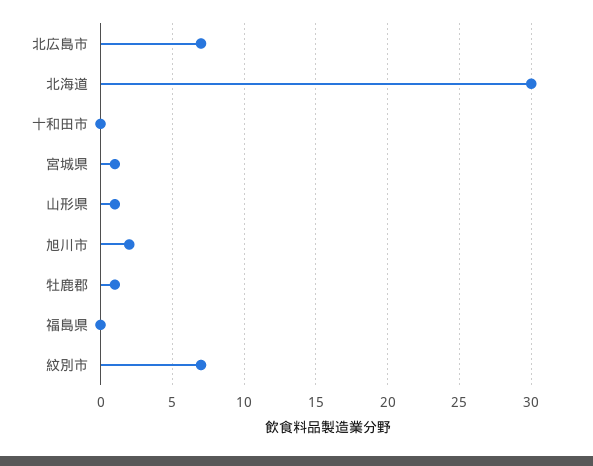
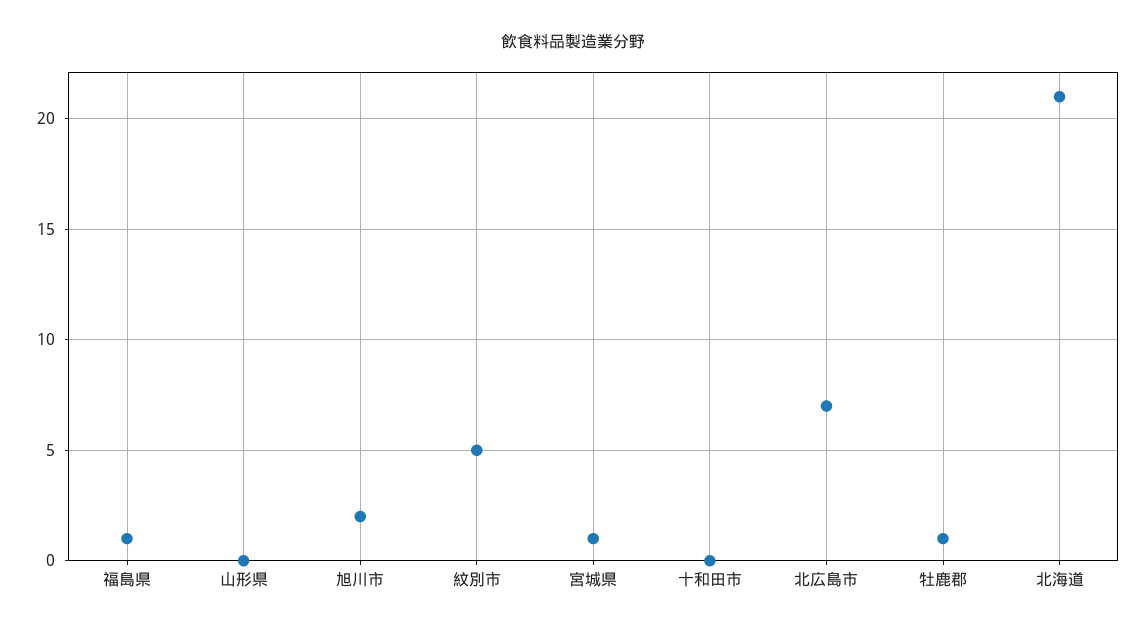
北海道: 30 -> 21
山形県: 1 -> 0
福島県: 0 -> 1
紋別市: 7 -> 5

